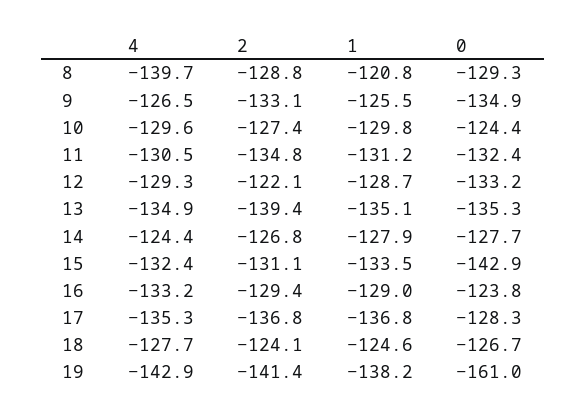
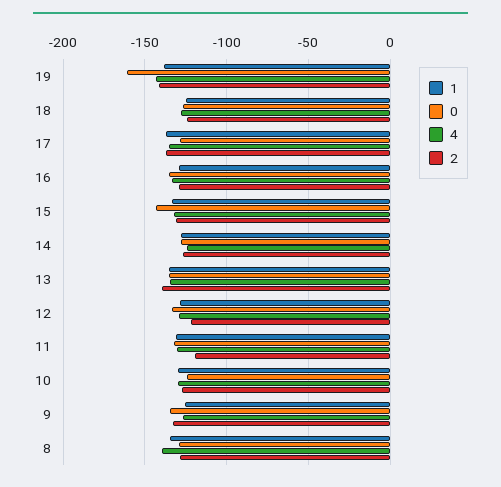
1, 8: -120.8 -> -135
2, 11: -134.8 -> -120
0, 16: -123.8 -> -135

